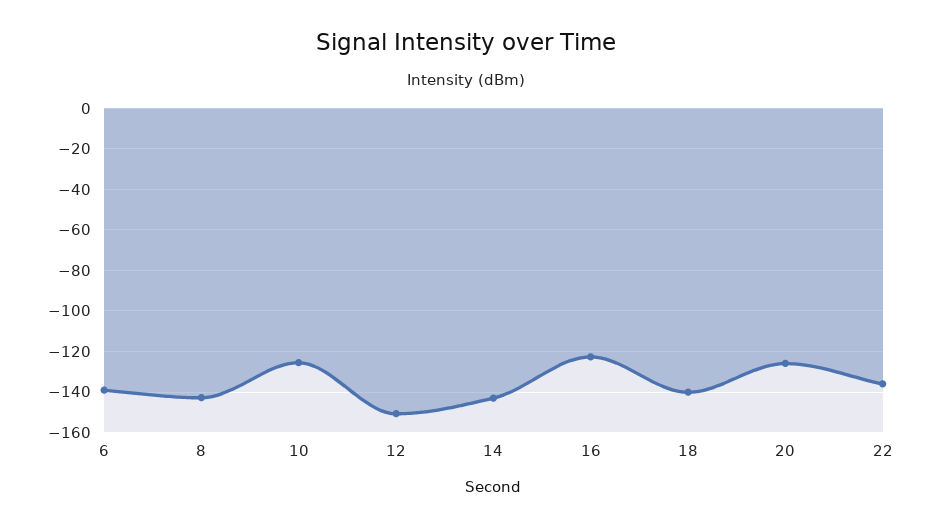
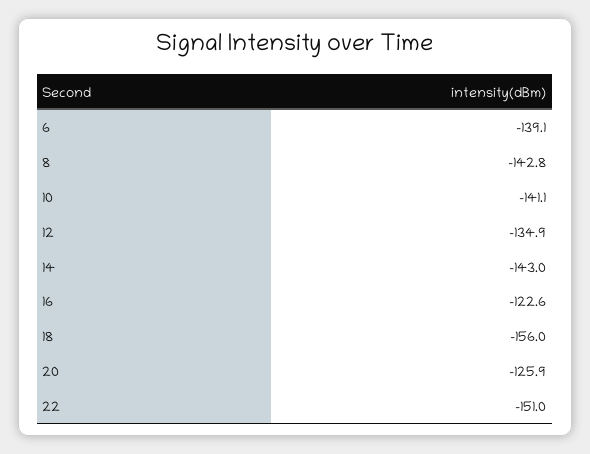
10: -125 -> -141.1
12: -150 -> -134.9
18: -140 -> -156
22: -135 -> -151

